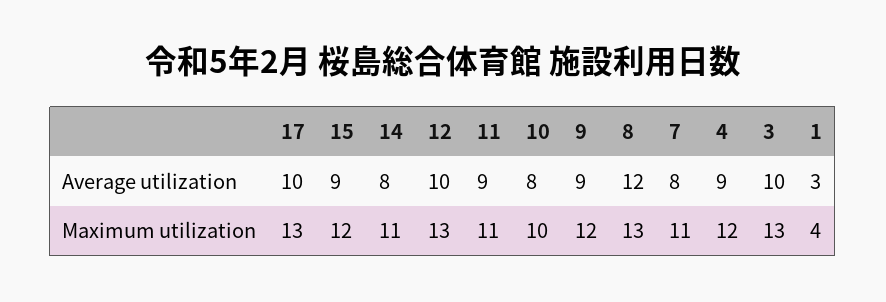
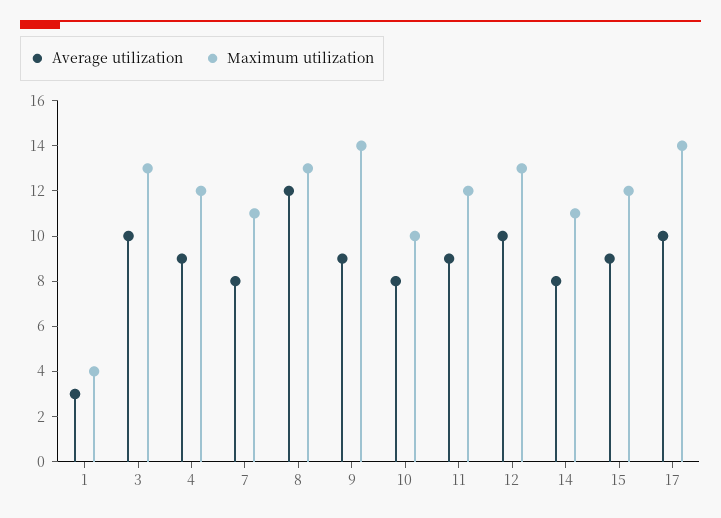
Maximum utilization, 17: 13 -> 14
Maximum utilization, 11: 11 -> 12
Maximum utilization, 9: 12 -> 14

